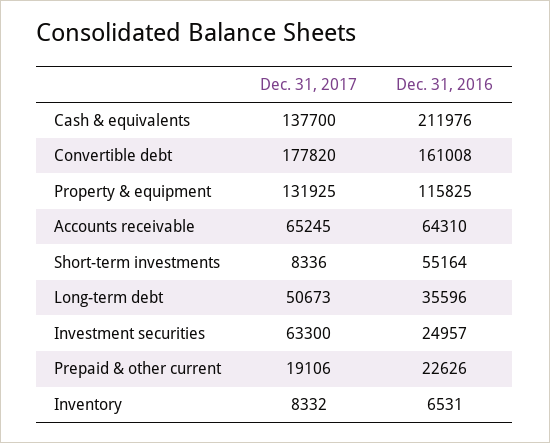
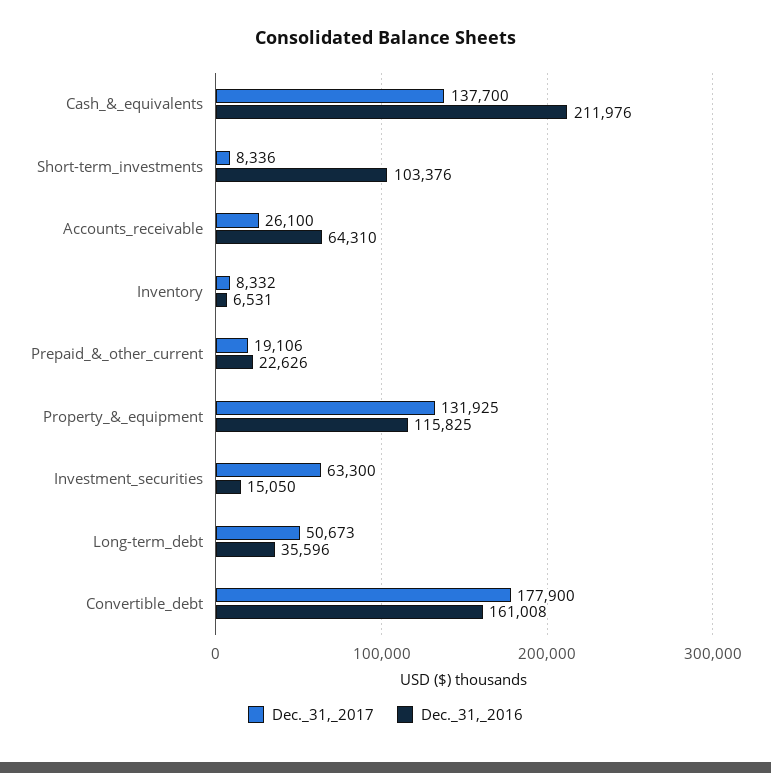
Dec. 31, 2017, Convertible debt: 177820 -> 177900
Dec. 31, 2017, Accounts receivable: 65245 -> 26100
Dec. 31, 2016, Short-term investments: 55164 -> 103376
Dec. 31, 2016, Investment securities: 24957 -> 15050

